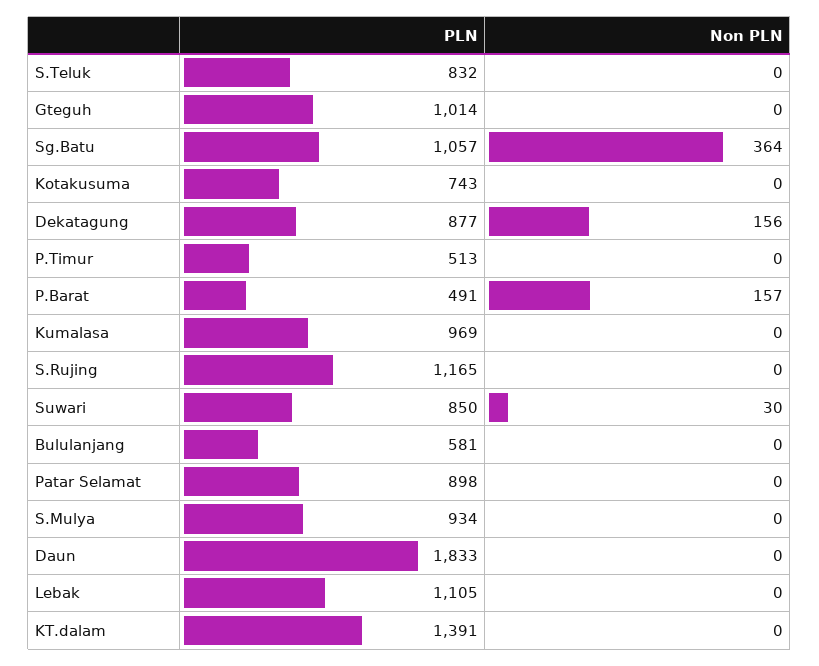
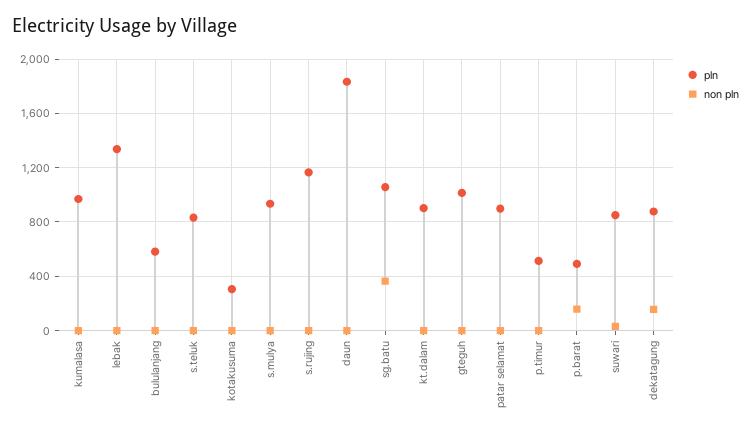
PLN, Kotakusuma: 743 -> 300
PLN, Lebak: 1105 -> 1350
PLN, KT.dalam: 1391 -> 900

